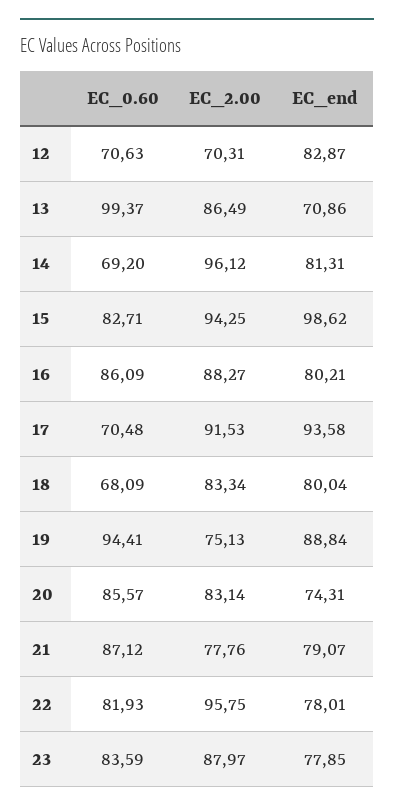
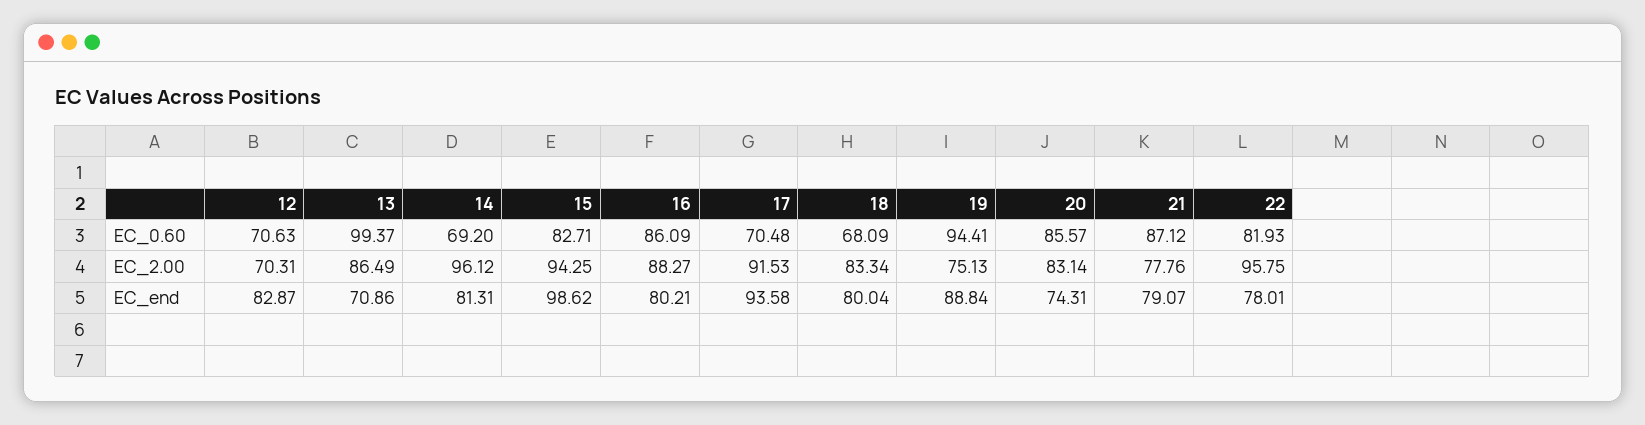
EC_0.60, 23: 83.59 -> none
EC_2.00, 23: 87.97 -> none
EC_end, 23: 77.85 -> none

